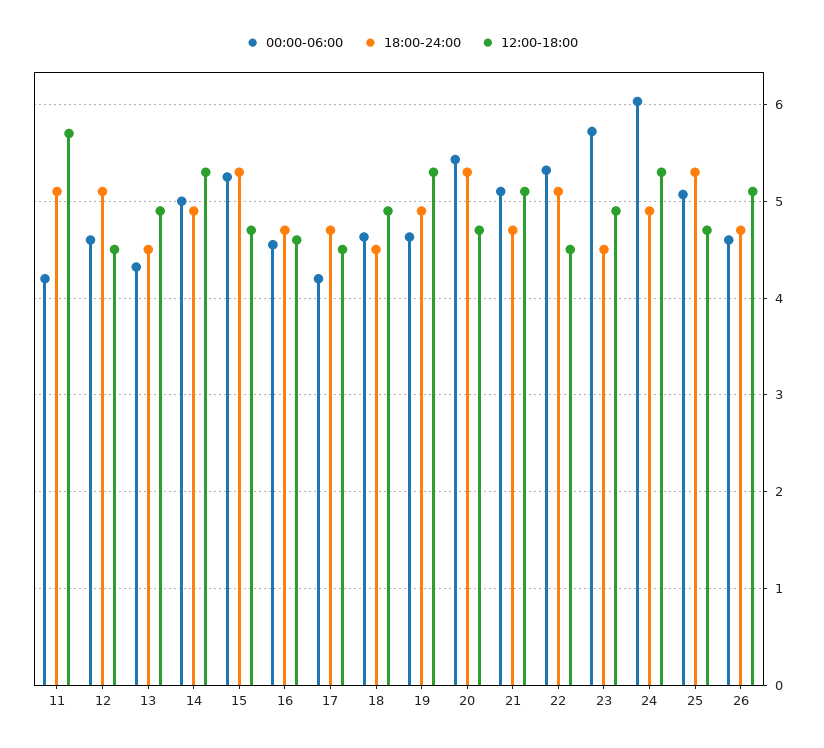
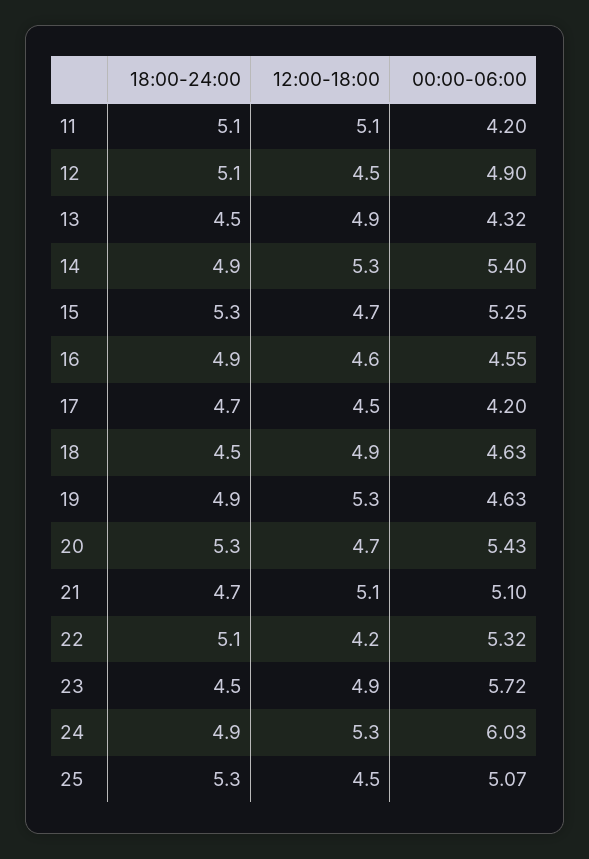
12:00-18:00, 11: 5.7 -> 5.1
00:00-06:00, 12: 4.6 -> 4.9
00:00-06:00, 14: 5 -> 5.4
18:00-24:00, 16: 4.7 -> 4.9
12:00-18:00, 22: 4.5 -> 4.2
12:00-18:00, 25: 4.7 -> 4.5
00:00-06:00, 26: 4.6 -> none
18:00-24:00, 26: 4.7 -> none
12:00-18:00, 26: 5.1 -> none

